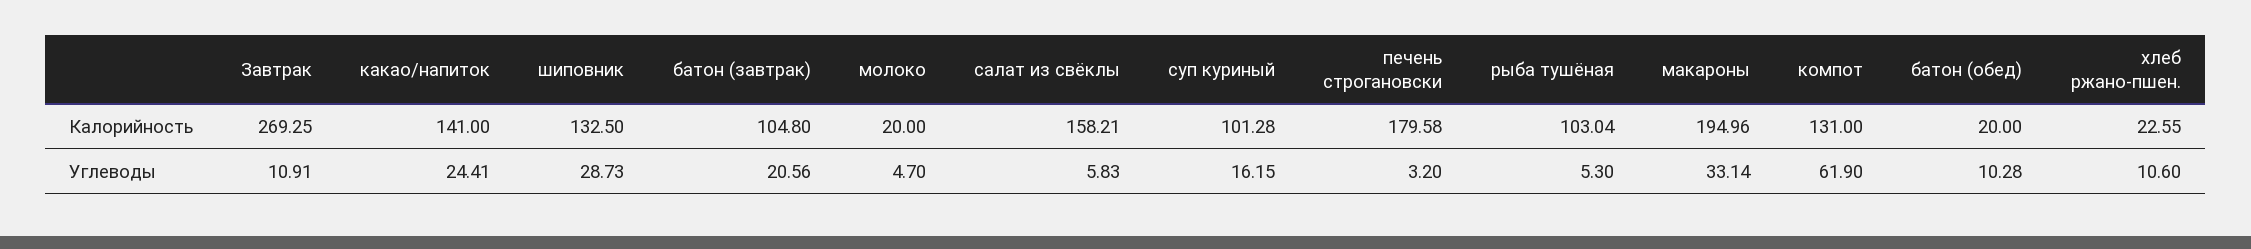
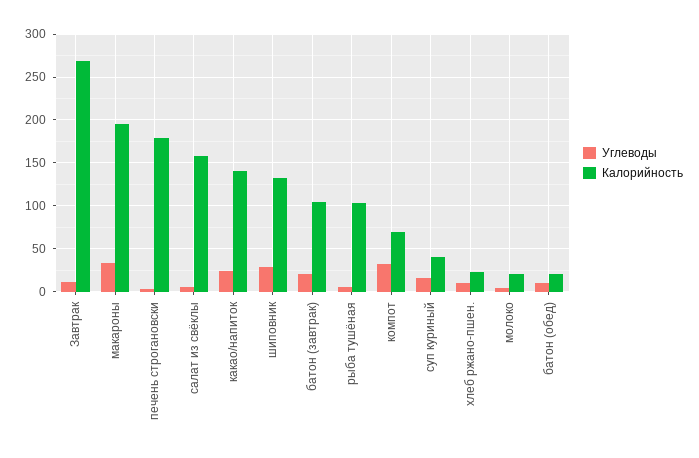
Калорийность, суп куриный: 101.28 -> 40
Калорийность, компот: 131 -> 70
Углеводы, компот: 61.9 -> 30

